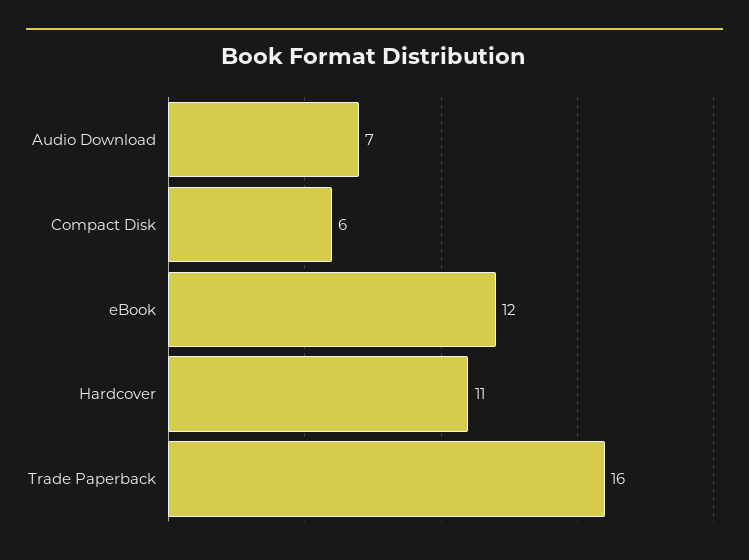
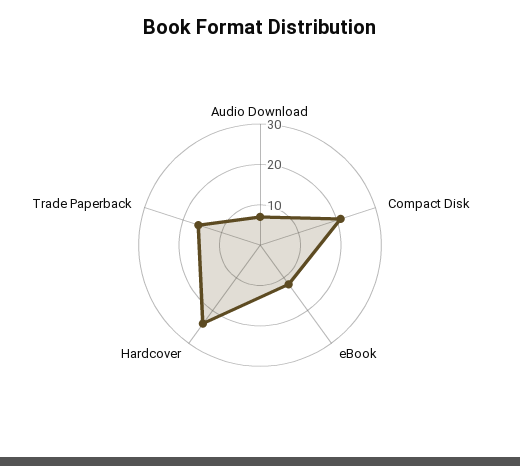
Compact Disk: 6 -> 20
Hardcover: 11 -> 25

